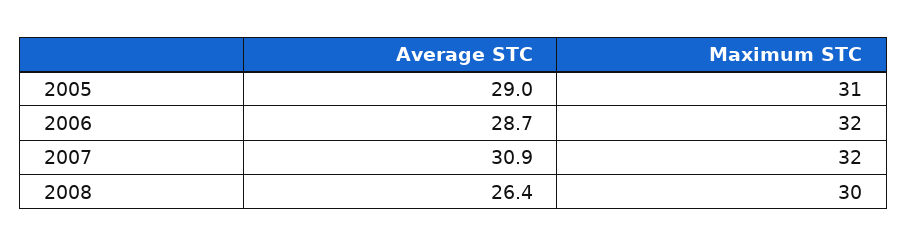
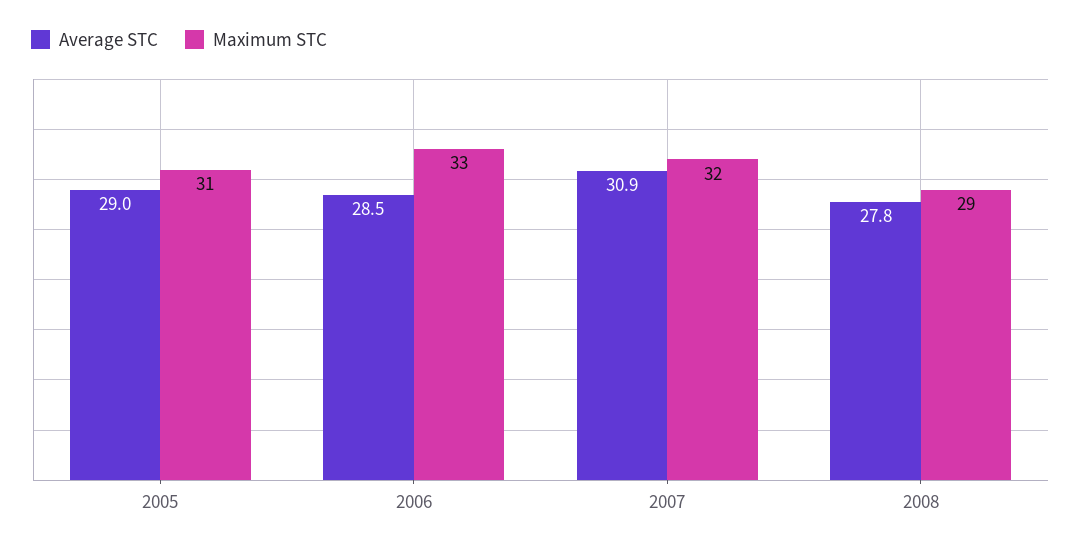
Average STC, 2006: 28.7 -> 28.5
Maximum STC, 2006: 32 -> 33
Average STC, 2008: 26.4 -> 27.8
Maximum STC, 2008: 30 -> 29

